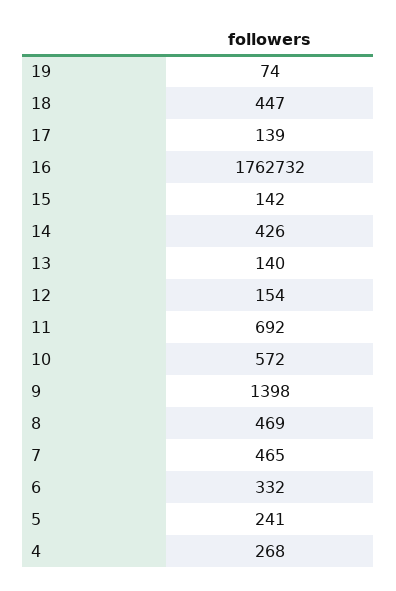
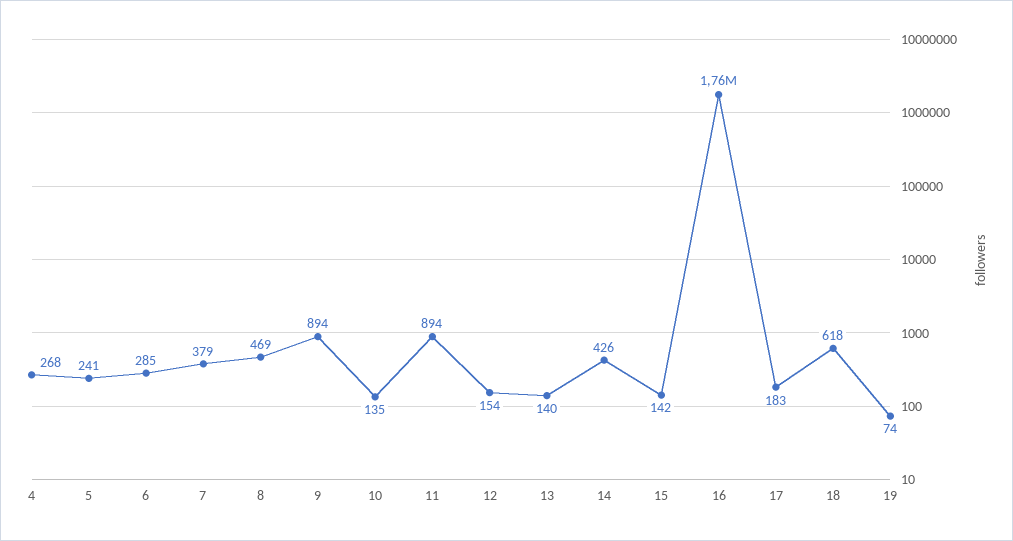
18: 447 -> 618
17: 139 -> 183
11: 692 -> 894
10: 572 -> 135
9: 1398 -> 894
7: 465 -> 379
6: 332 -> 285

